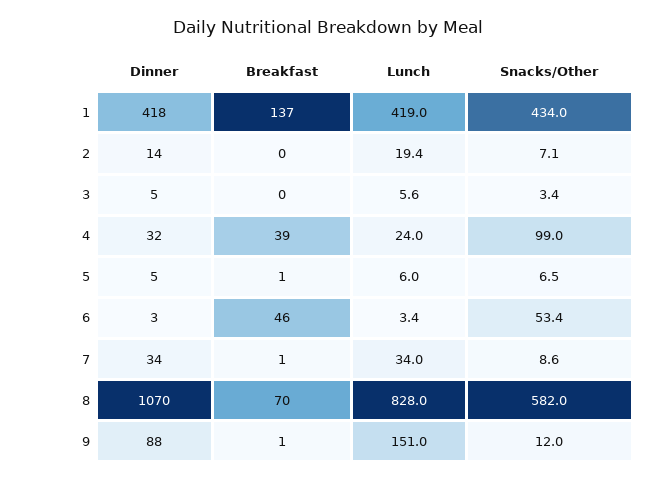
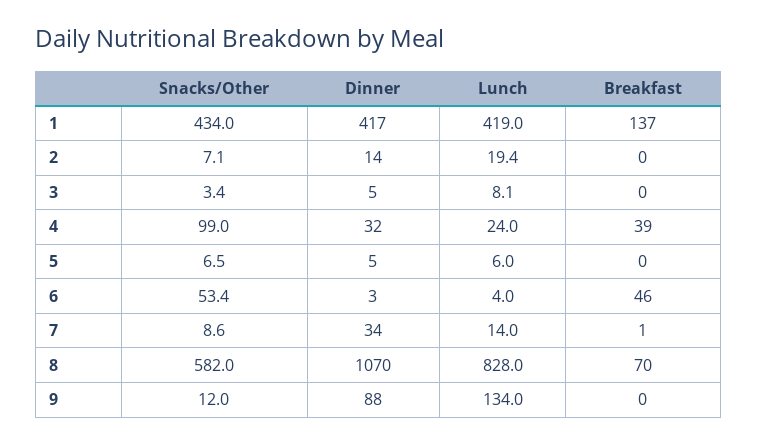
Dinner, 1: 418 -> 417
Lunch, 3: 5.6 -> 8.1
Breakfast, 5: 1 -> 0
Lunch, 6: 3.4 -> 4
Lunch, 7: 34 -> 14
Breakfast, 9: 1 -> 0
Lunch, 9: 151 -> 134

